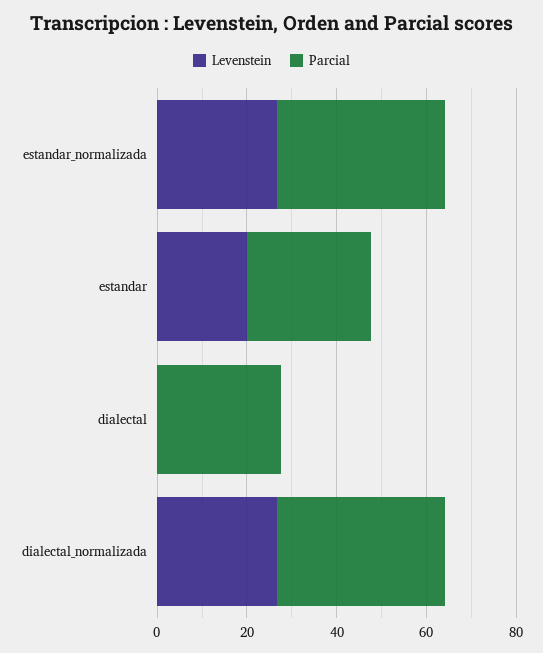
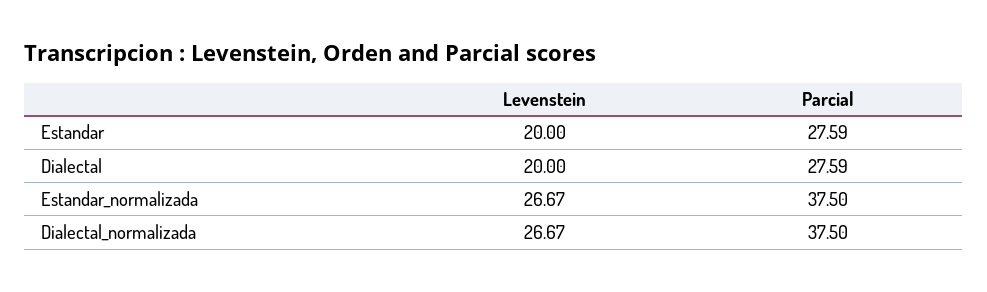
Levenstein, dialectal: 0 -> 20

